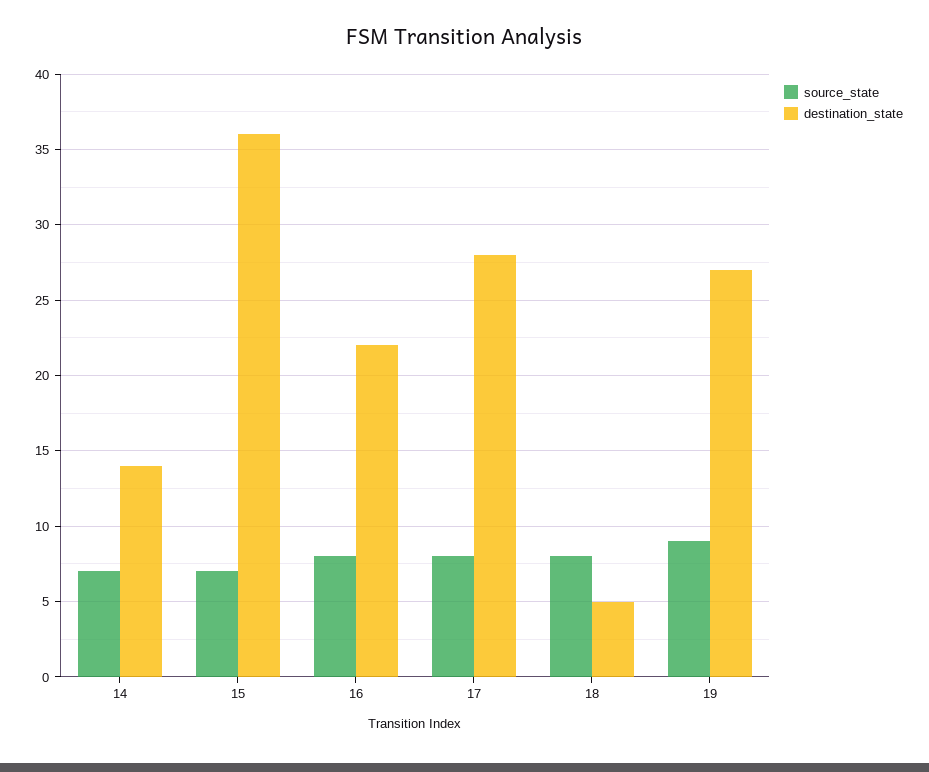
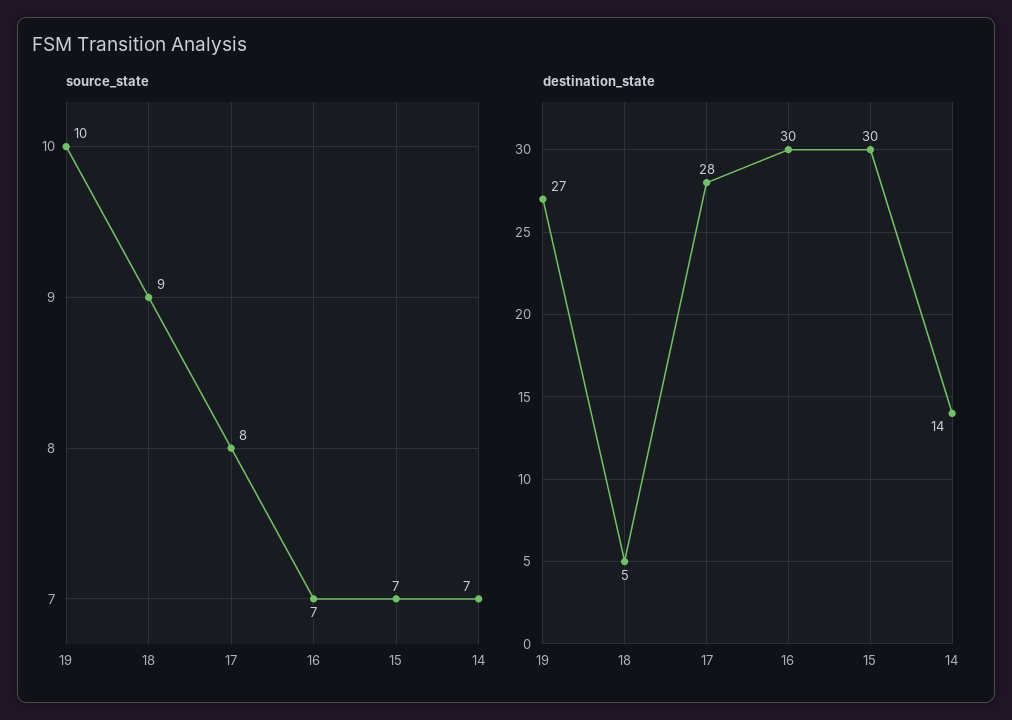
destination_state, 15: 36 -> 30
source_state, 16: 8 -> 7
destination_state, 16: 22 -> 30
source_state, 18: 8 -> 9
source_state, 19: 9 -> 10

